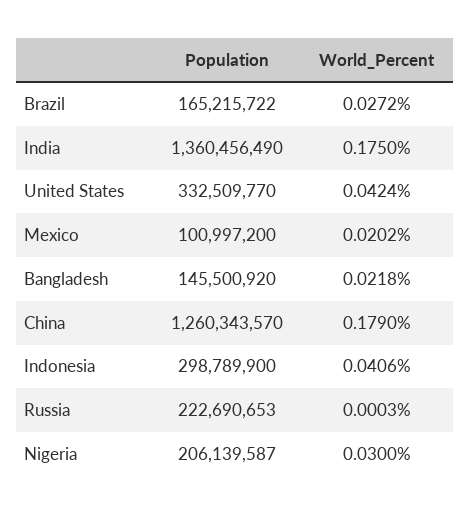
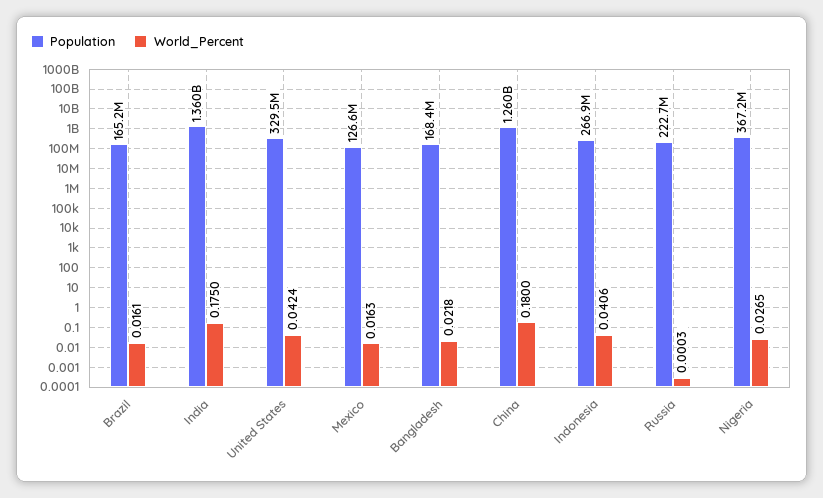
World_Percent, Brazil: 0.0272 -> 0.0161
Population, United States: 332509770 -> 329500000
Population, Mexico: 100997200 -> 126600000
World_Percent, Mexico: 0.0202 -> 0.0163
Population, Bangladesh: 145500920 -> 168400000
World_Percent, China: 0.179 -> 0.18
Population, Indonesia: 298789900 -> 266900000
Population, Nigeria: 206139587 -> 367200000
World_Percent, Nigeria: 0.03 -> 0.0265

